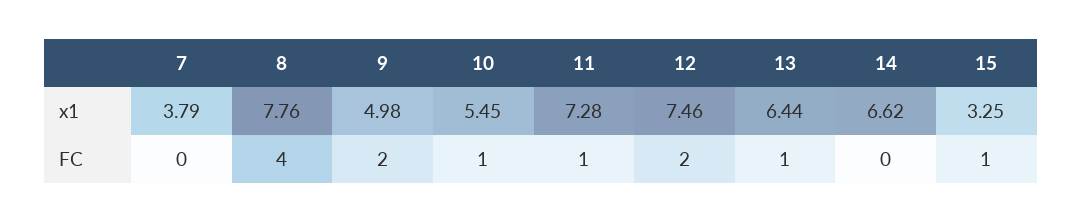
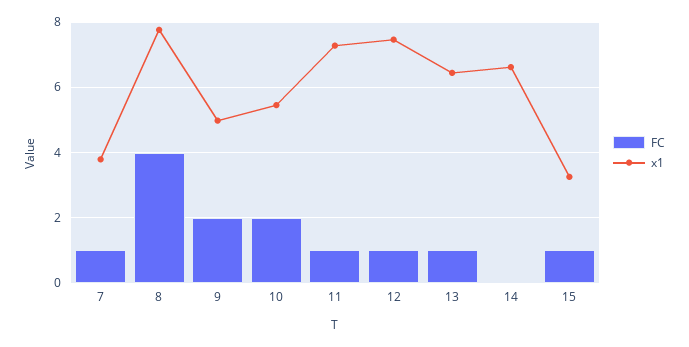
FC, 7: 0 -> 1
FC, 10: 1 -> 2
FC, 12: 2 -> 1

